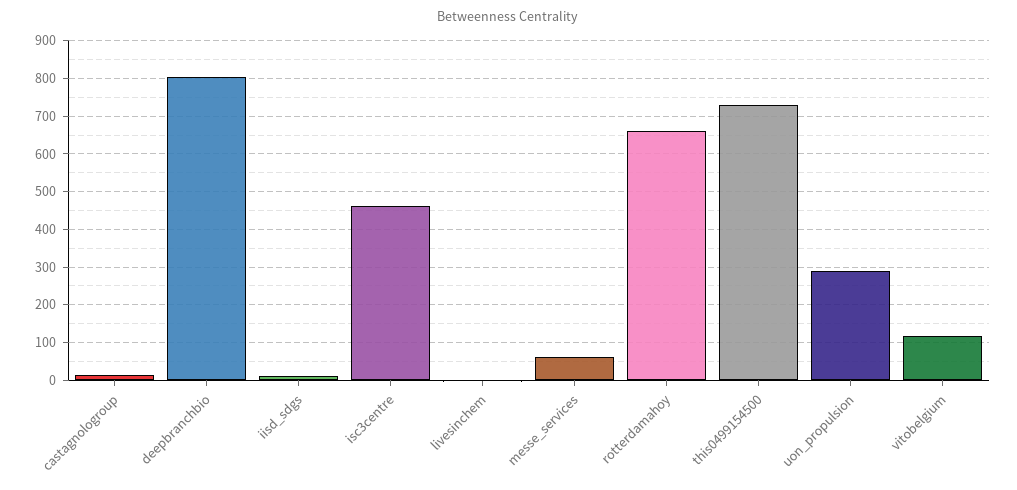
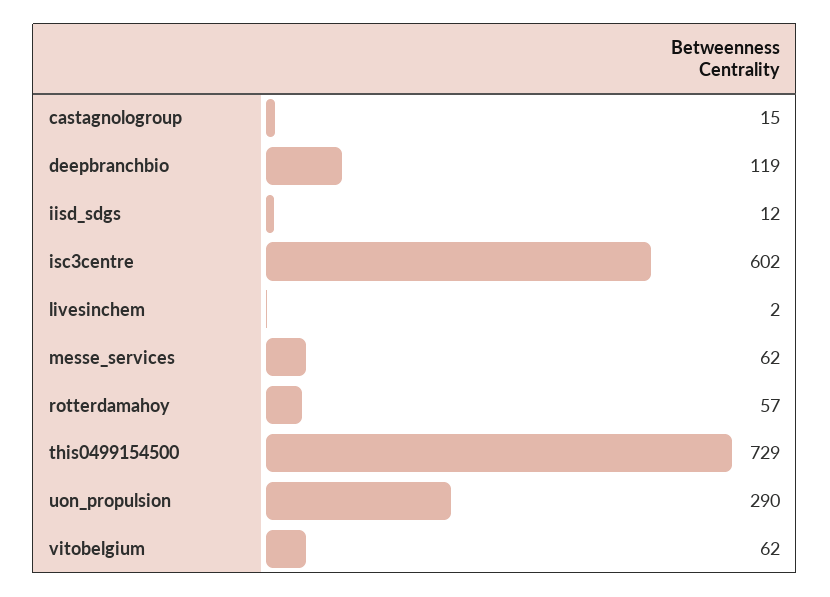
deepbranchbio: 800 -> 119
isc3centre: 460 -> 602
rotterdamahoy: 660 -> 57
vitobelgium: 120 -> 62

